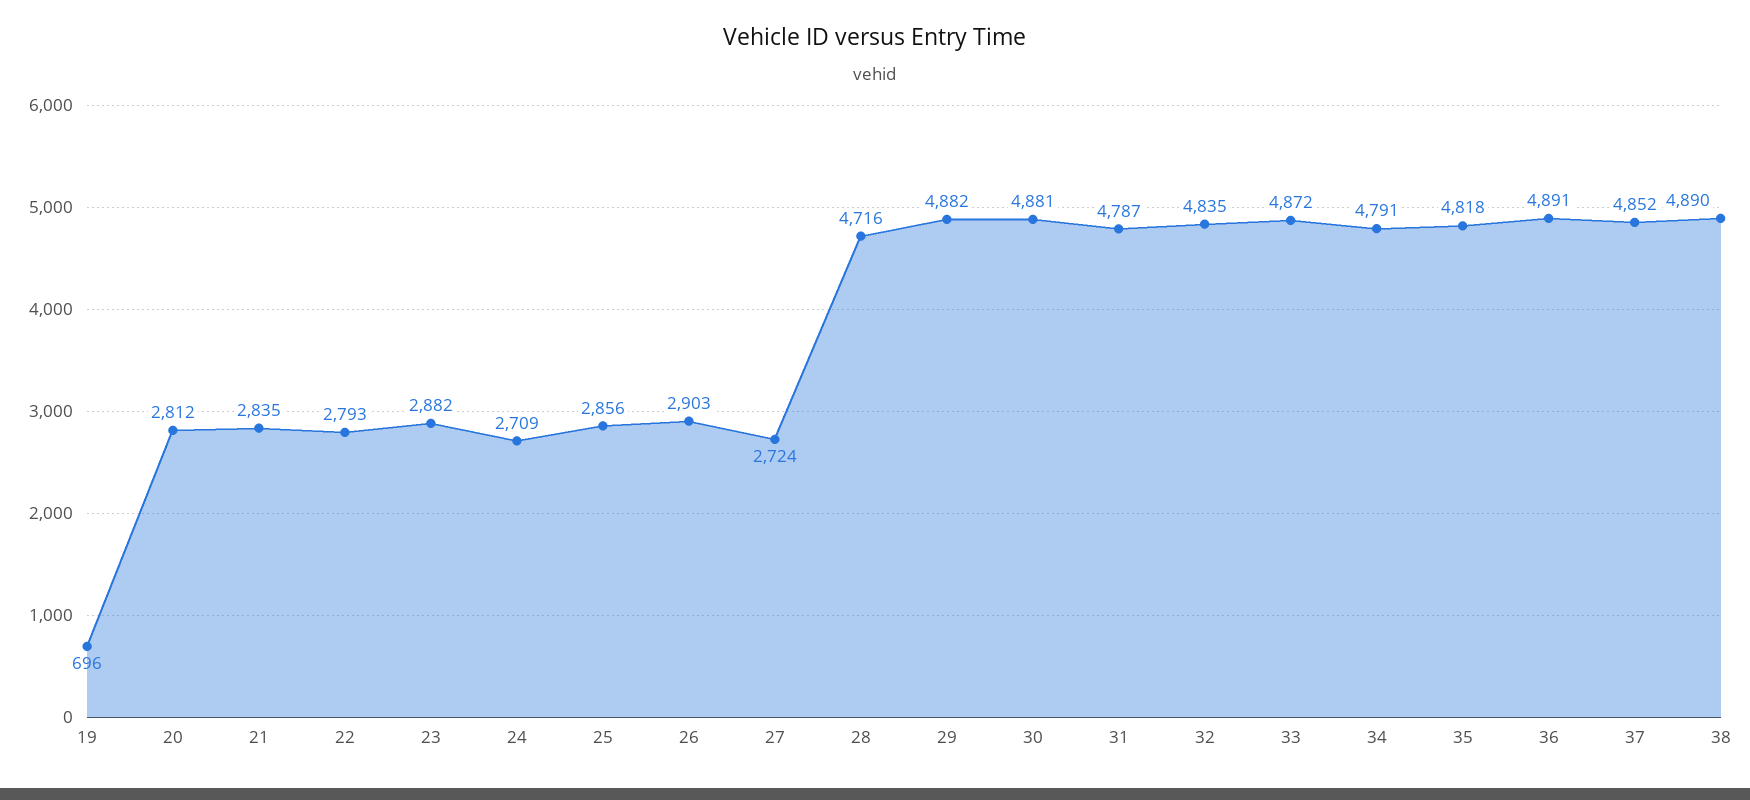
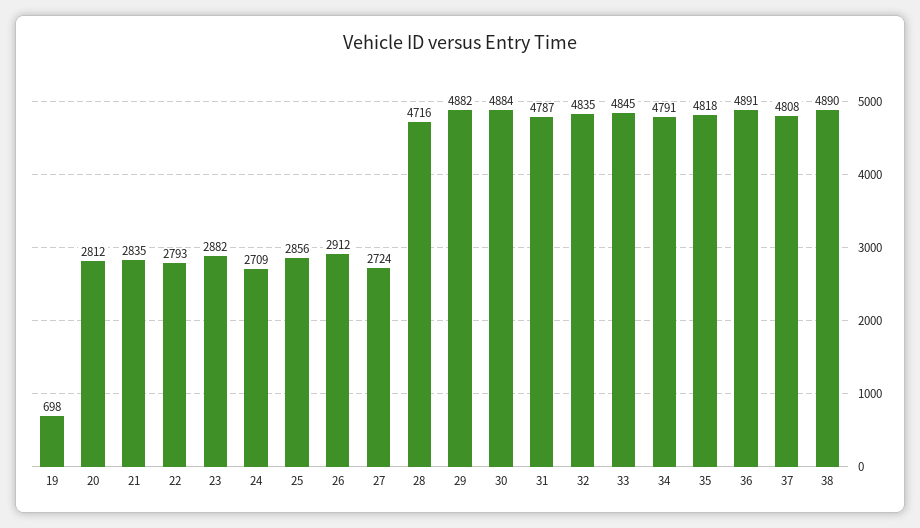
19: 696 -> 698
26: 2903 -> 2912
30: 4881 -> 4884
33: 4872 -> 4845
37: 4852 -> 4808

